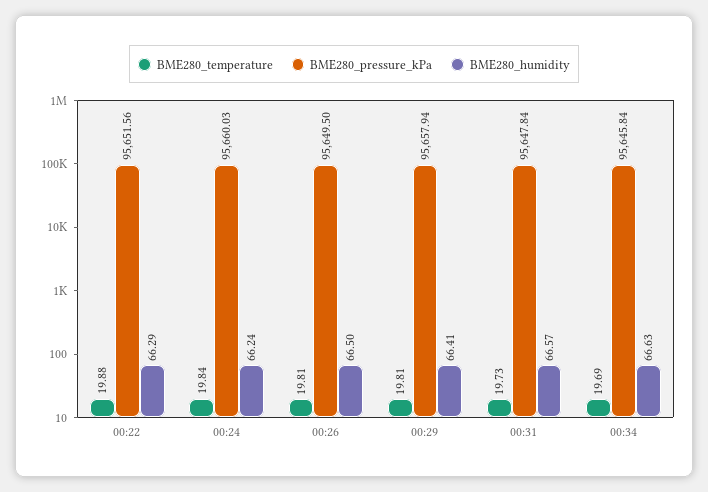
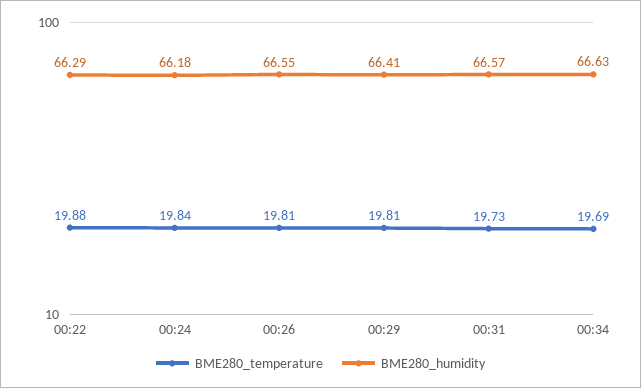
BME280_pressure_kPa, 00:22: 95651.56 -> none
BME280_pressure_kPa, 00:24: 95660.03 -> none
BME280_humidity, 00:24: 66.24 -> 66.18
BME280_pressure_kPa, 00:26: 95649.5 -> none
BME280_humidity, 00:26: 66.5 -> 66.55
BME280_pressure_kPa, 00:29: 95657.94 -> none
BME280_pressure_kPa, 00:31: 95647.84 -> none
BME280_pressure_kPa, 00:34: 95645.84 -> none

